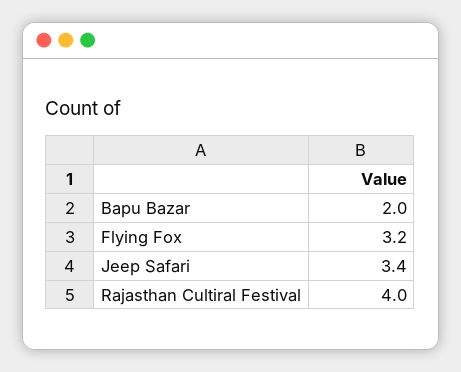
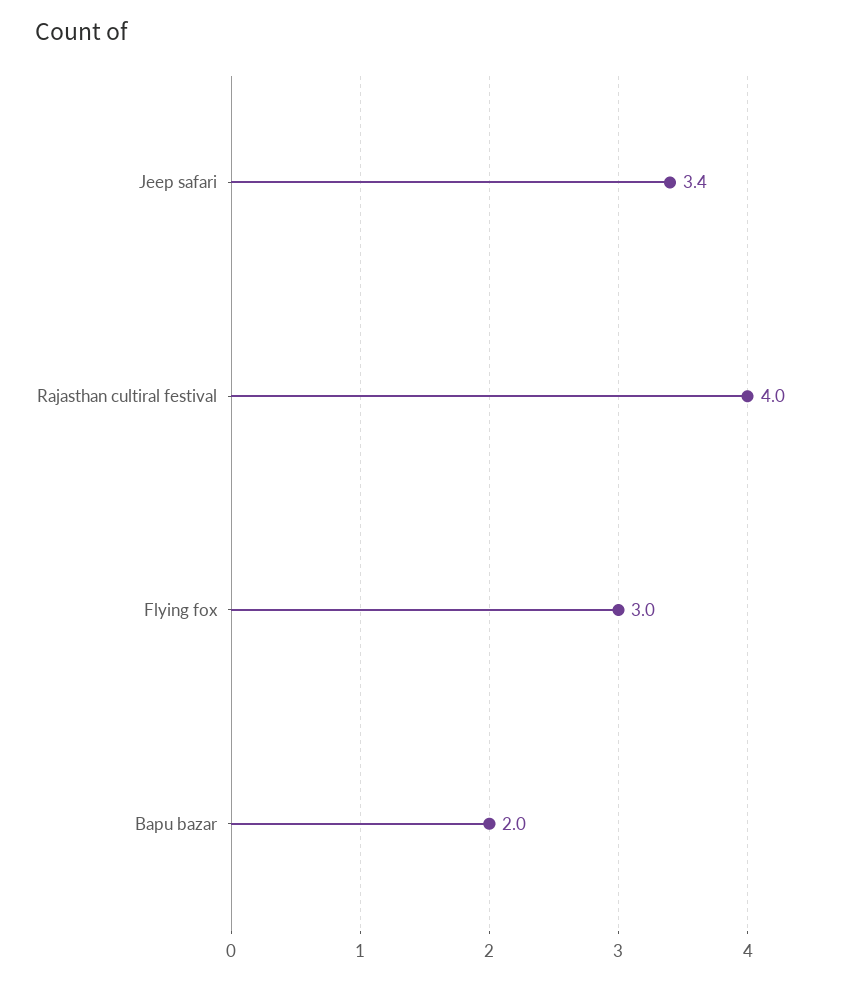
Flying Fox: 3.2 -> 3

